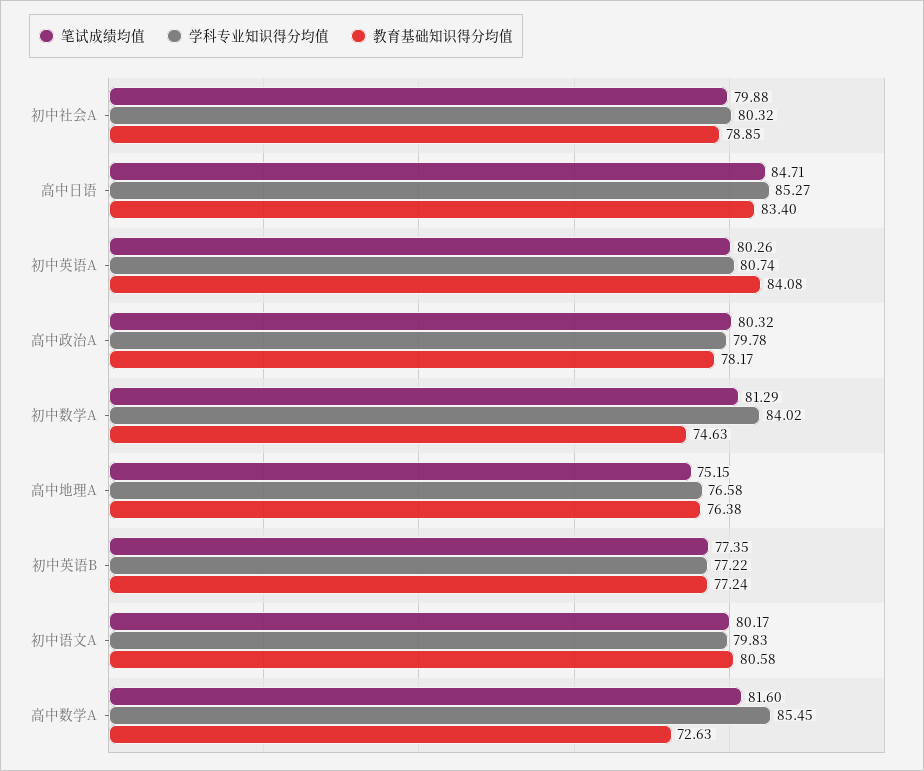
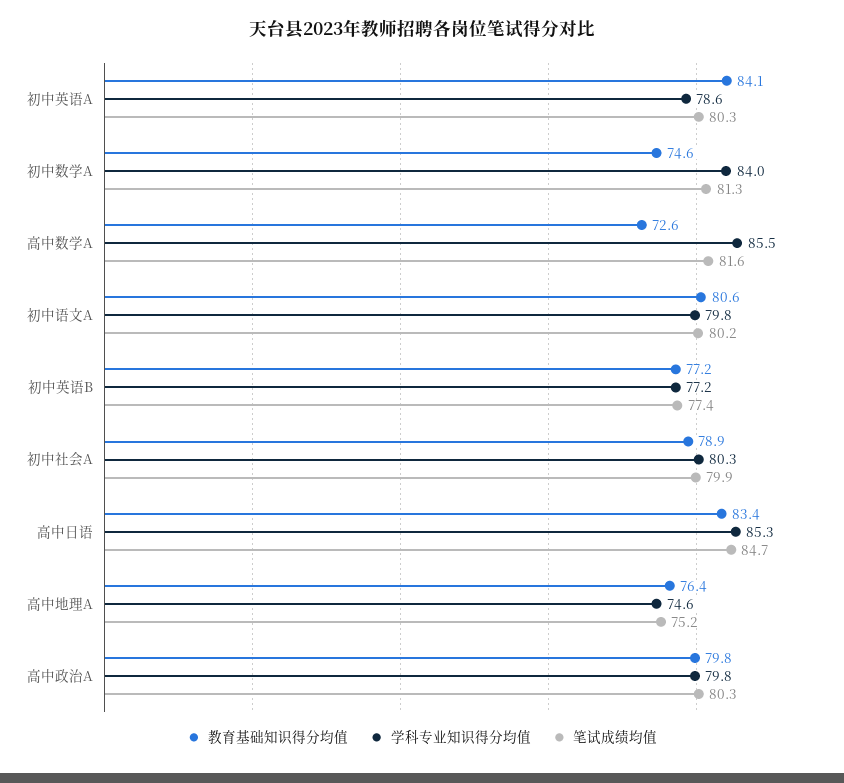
学科专业知识得分均值, 初中英语A: 80.74 -> 78.6
教育基础知识得分均值, 高中政治A: 78.17 -> 79.8
学科专业知识得分均值, 高中地理A: 76.58 -> 74.6

